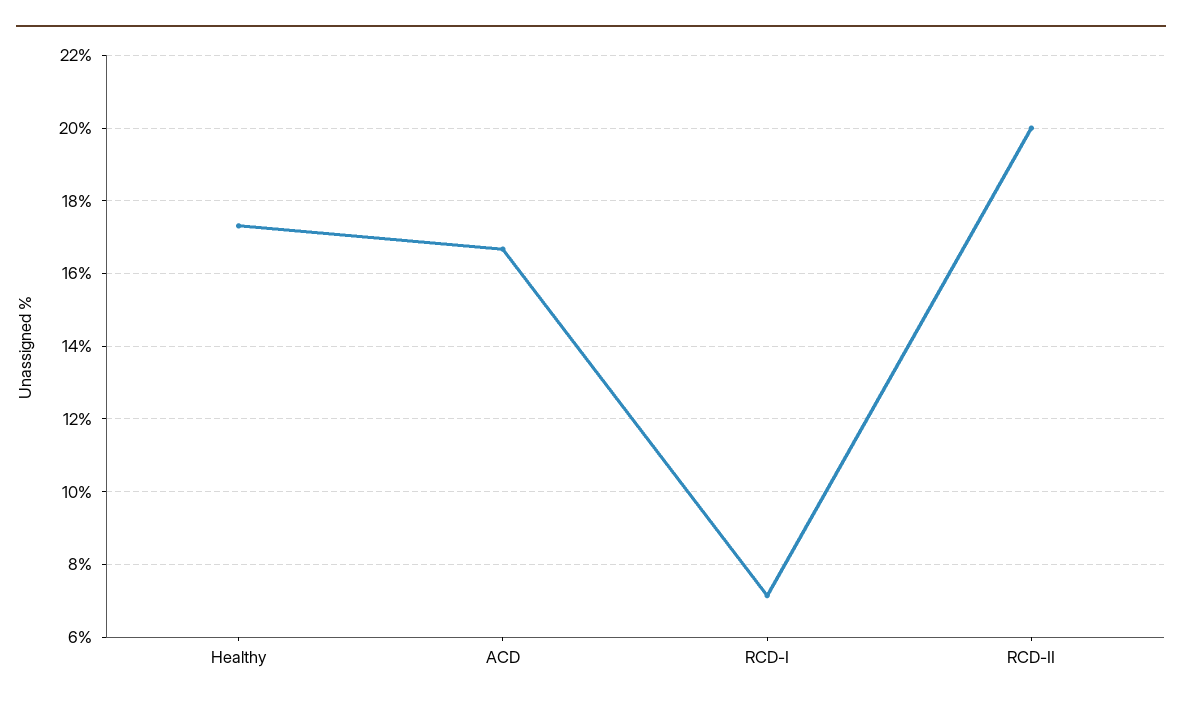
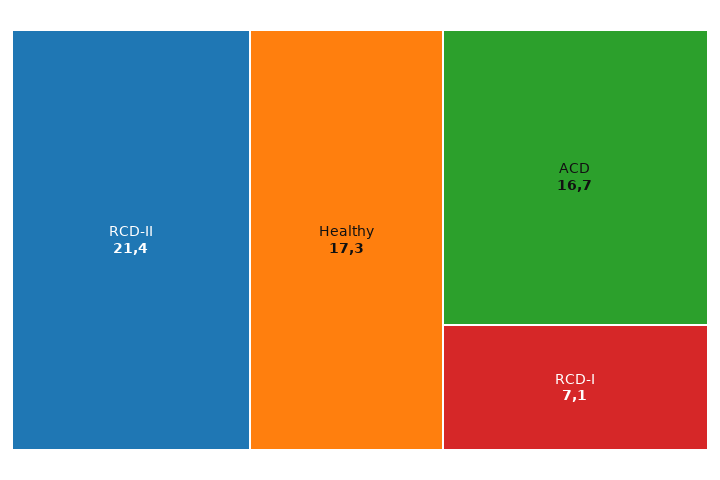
RCD-II: 20 -> 21.4

